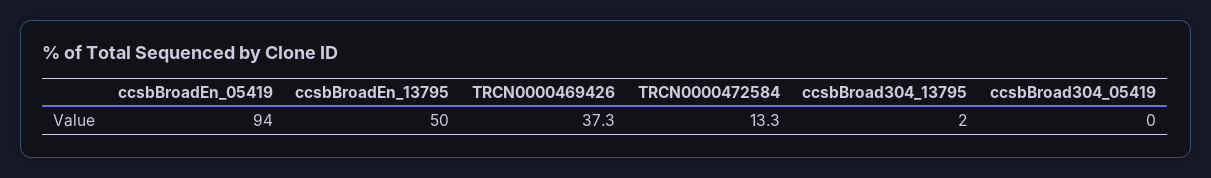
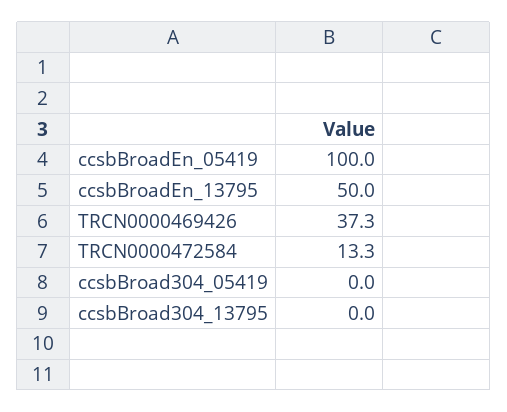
ccsbBroadEn_05419: 94 -> 100
ccsbBroad304_13795: 2 -> 0

